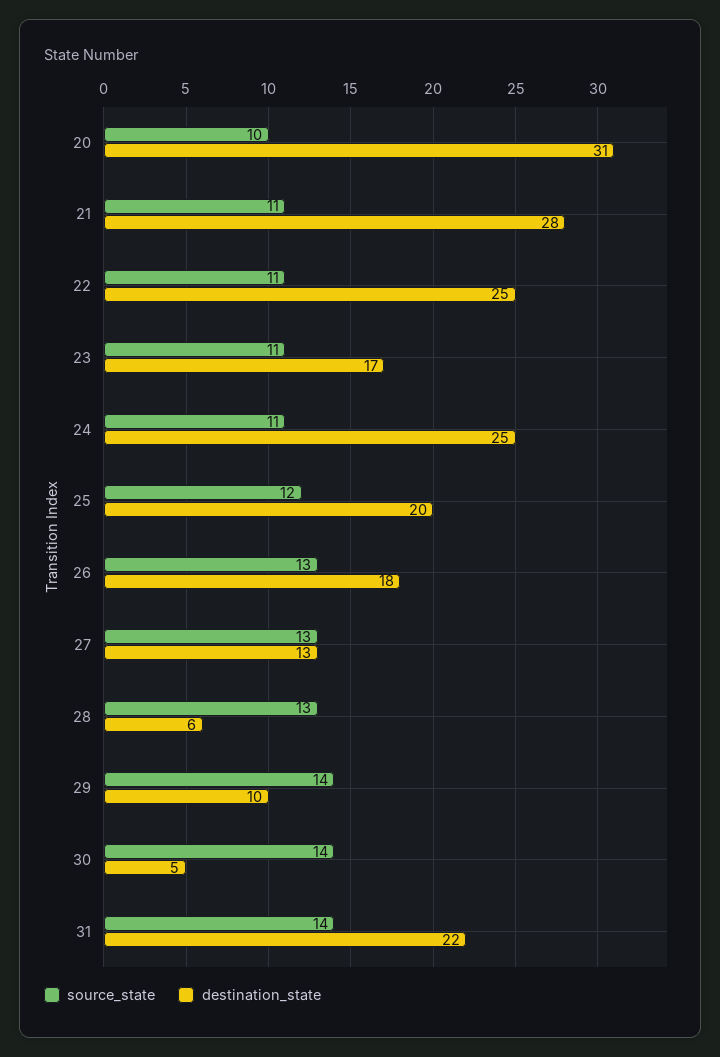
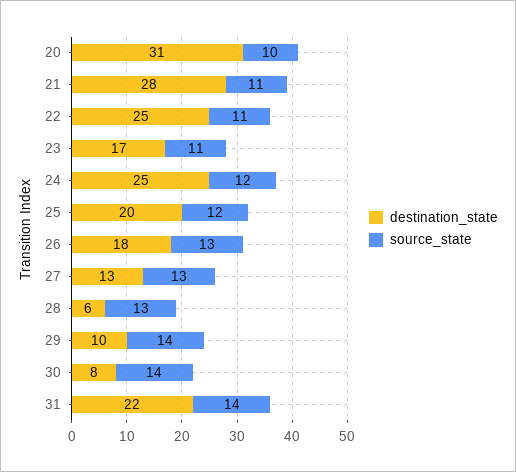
source_state, 24: 11 -> 12
destination_state, 30: 5 -> 8

